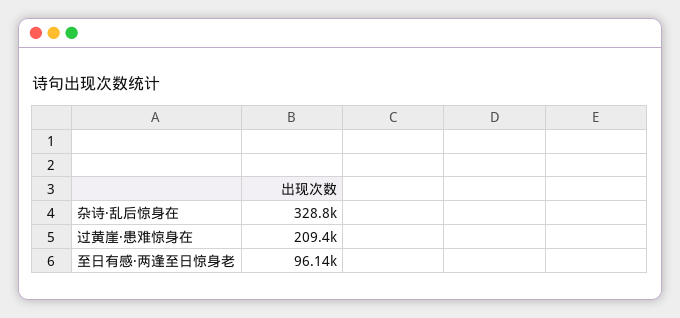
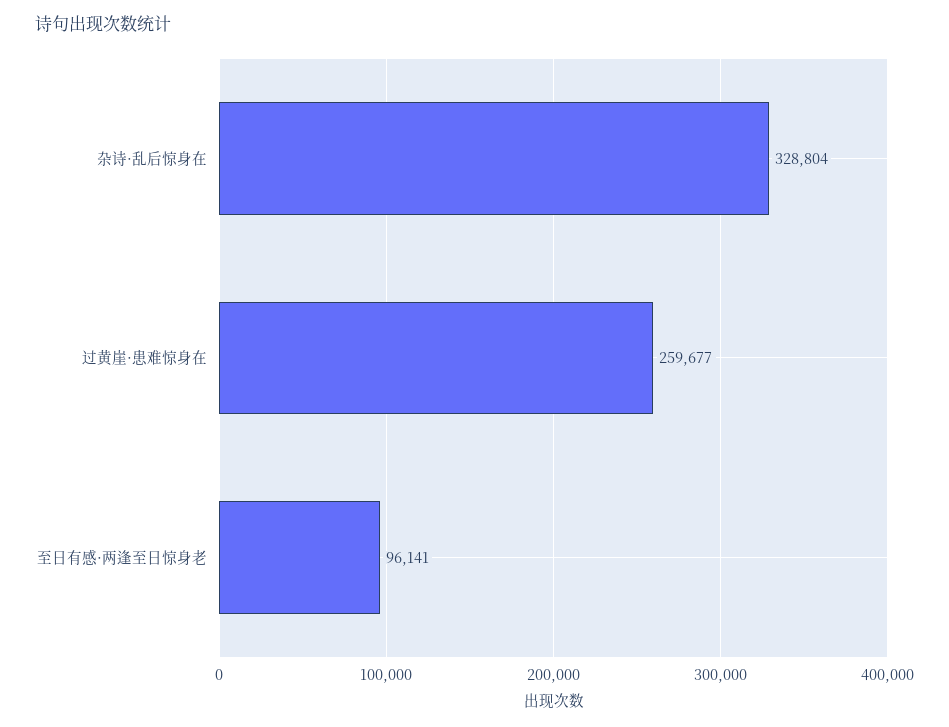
过黄崖·患难惊身在: 209400 -> 259677

